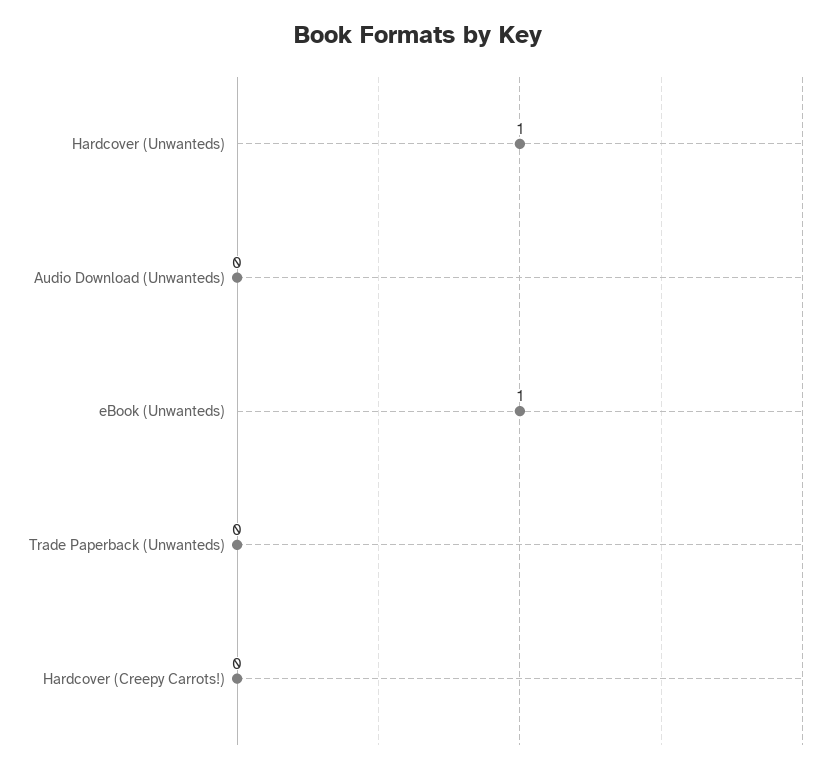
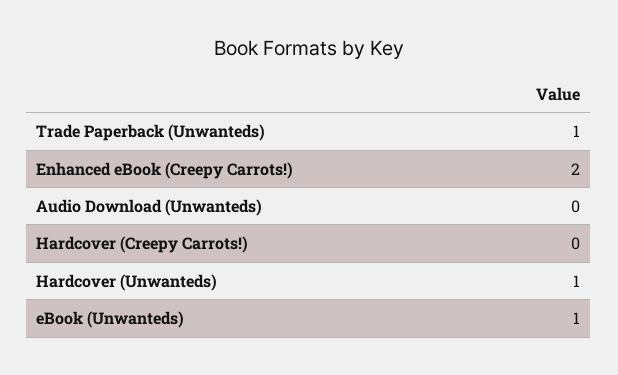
Trade Paperback (Unwanteds): 0 -> 1
Enhanced eBook (Creepy Carrots!): none -> 2

